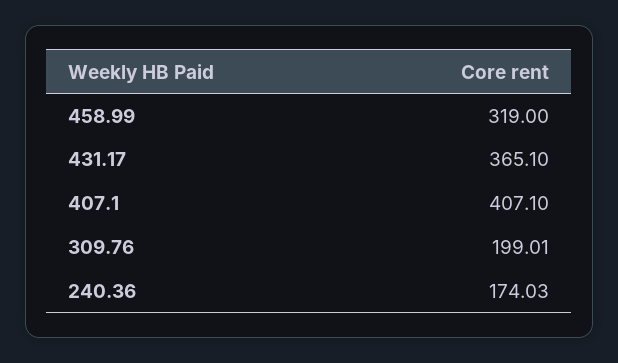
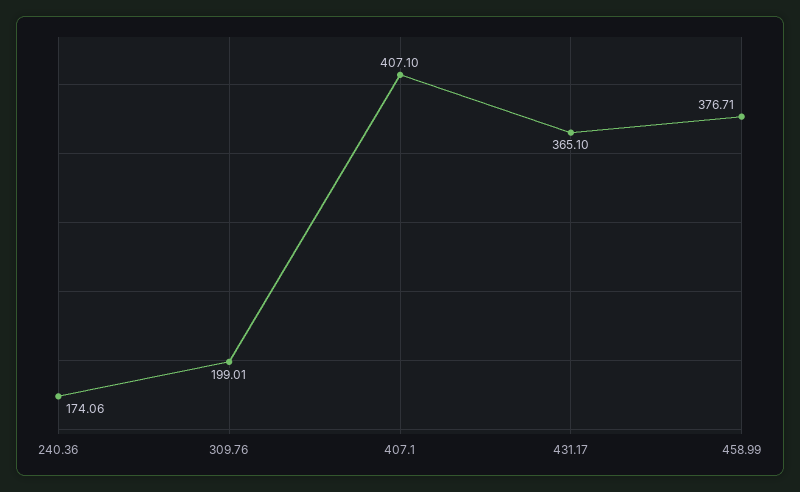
458.99: 319 -> 376.71
240.36: 174.03 -> 174.06

